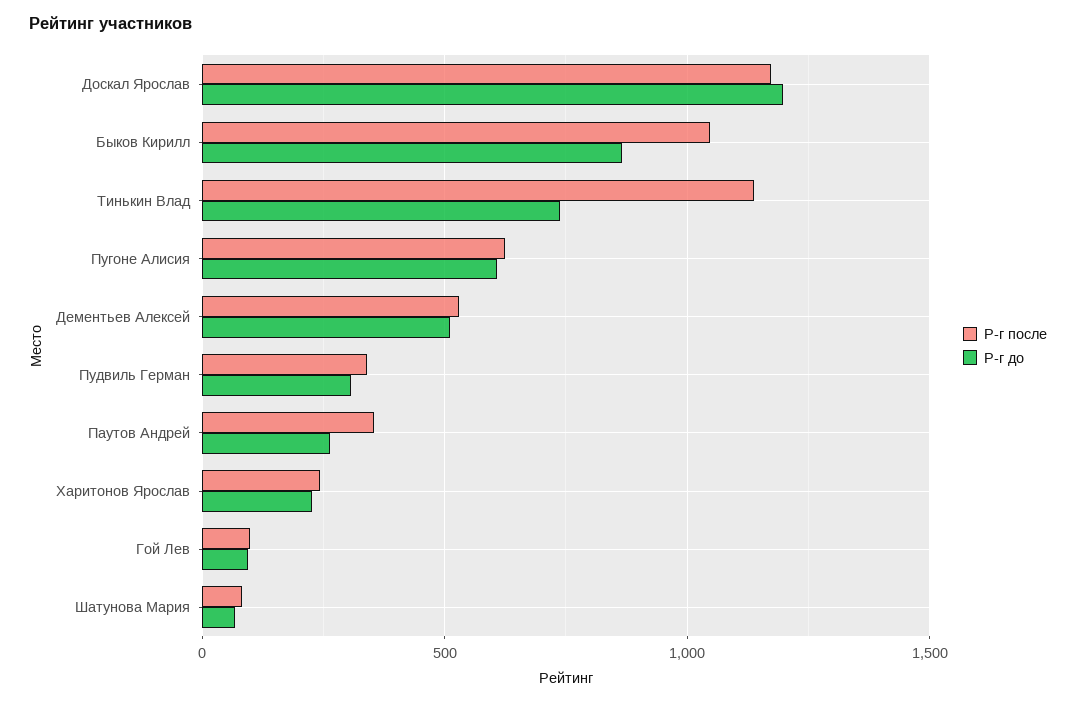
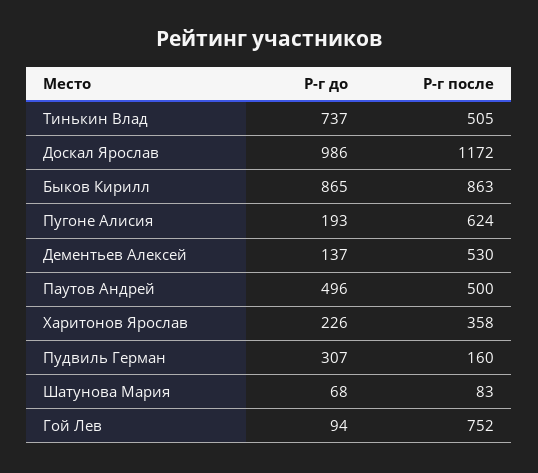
Р-г до, Доскал Ярослав: 1200 -> 986
Р-г после, Быков Кирилл: 1050 -> 863
Р-г после, Тинькин Влад: 1150 -> 505
Р-г до, Пугоне Алисия: 600 -> 193
Р-г до, Дементьев Алексей: 500 -> 137
Р-г после, Пудвиль Герман: 350 -> 160
Р-г после, Паутов Андрей: 350 -> 500
Р-г до, Паутов Андрей: 250 -> 496
Р-г после, Харитонов Ярослав: 250 -> 358
Р-г после, Гой Лев: 100 -> 752

